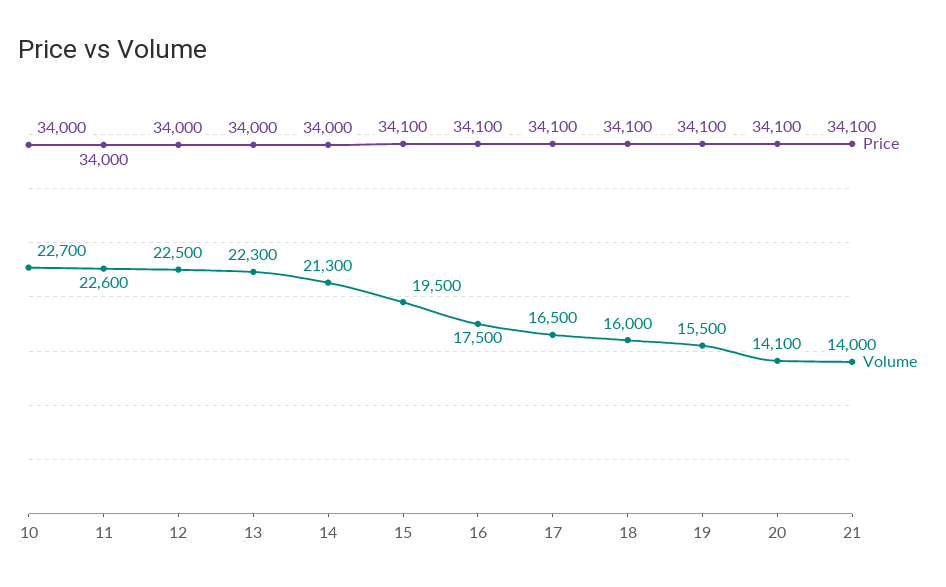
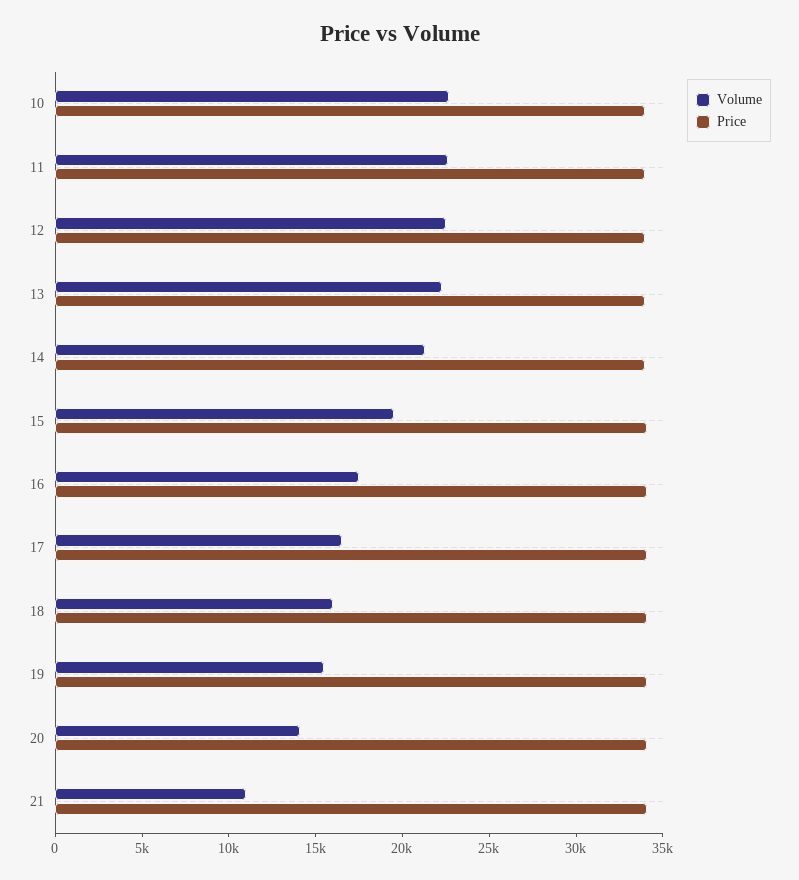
Volume, 21: 14000 -> 11000

